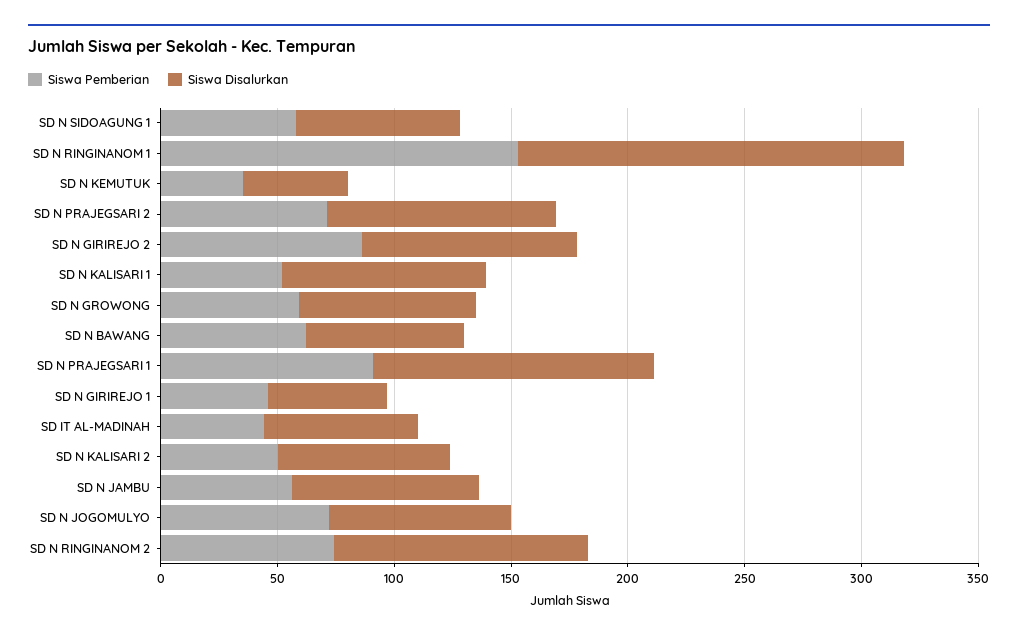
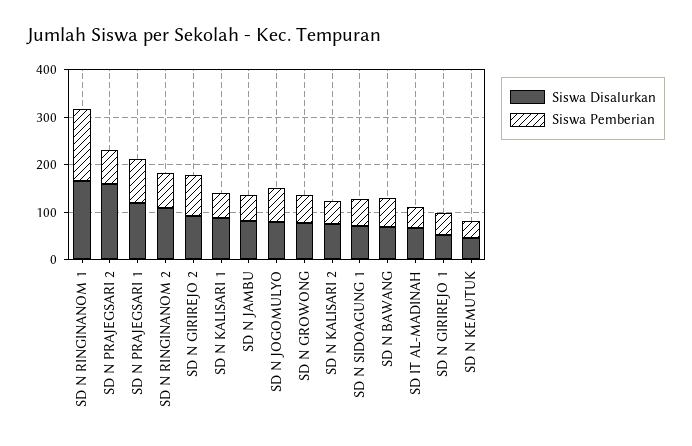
Siswa Disalurkan, SD N PRAJEGSARI 2: 100 -> 160

